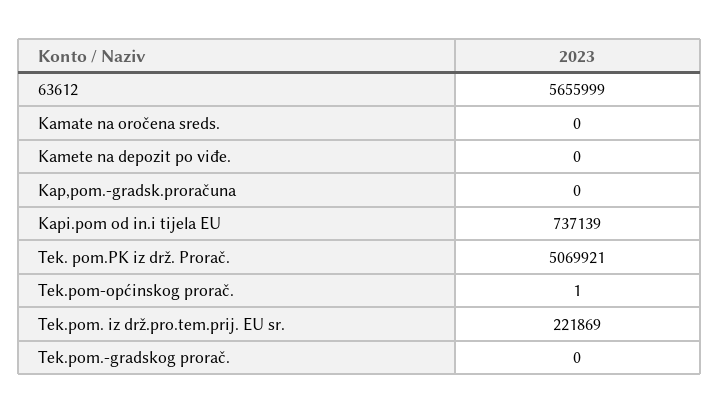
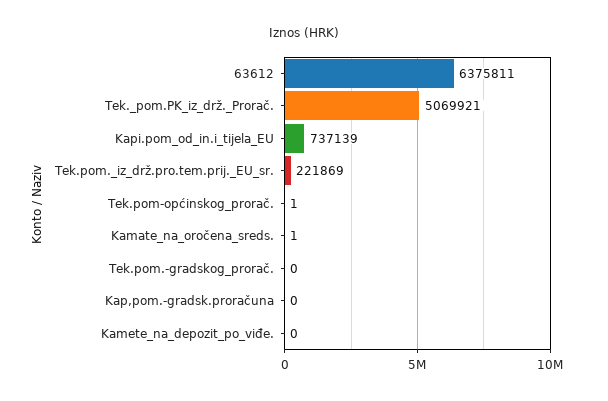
63612: 5655999 -> 6375811
Kamate na oročena sreds.: 0 -> 1

